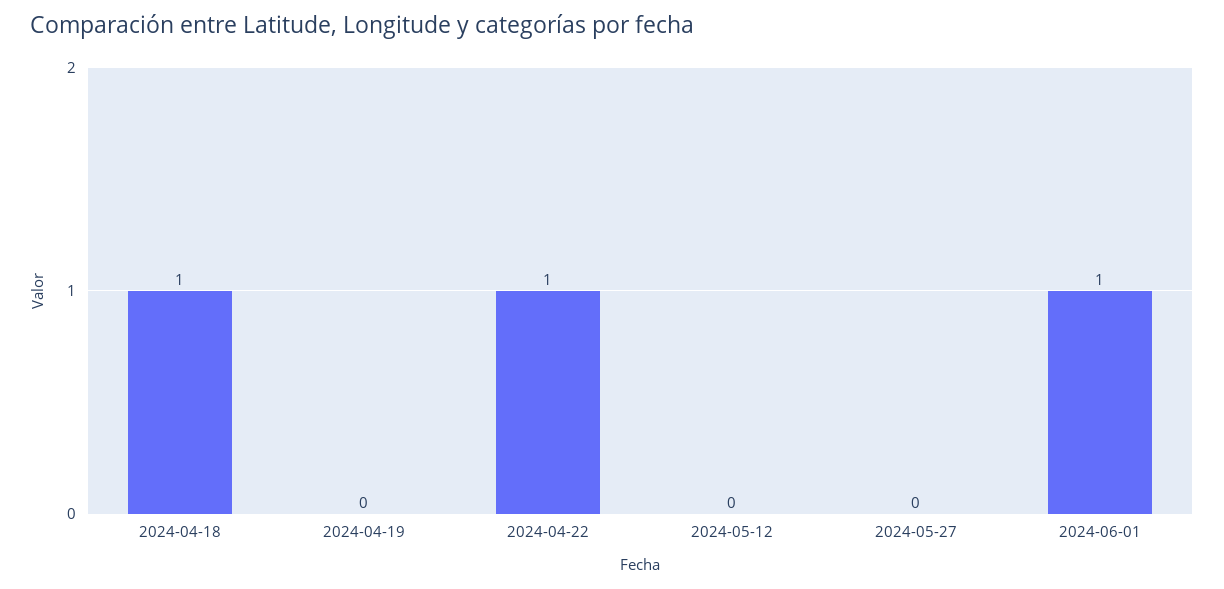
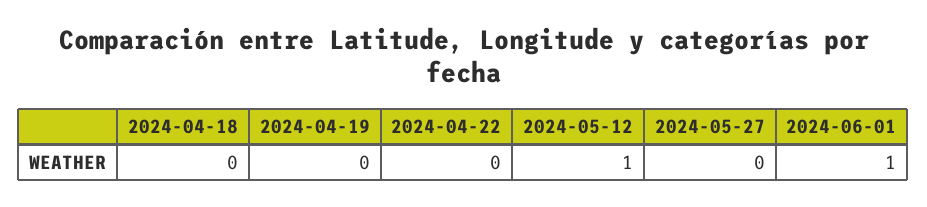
2024-04-18: 1 -> 0
2024-04-22: 1 -> 0
2024-05-12: 0 -> 1

